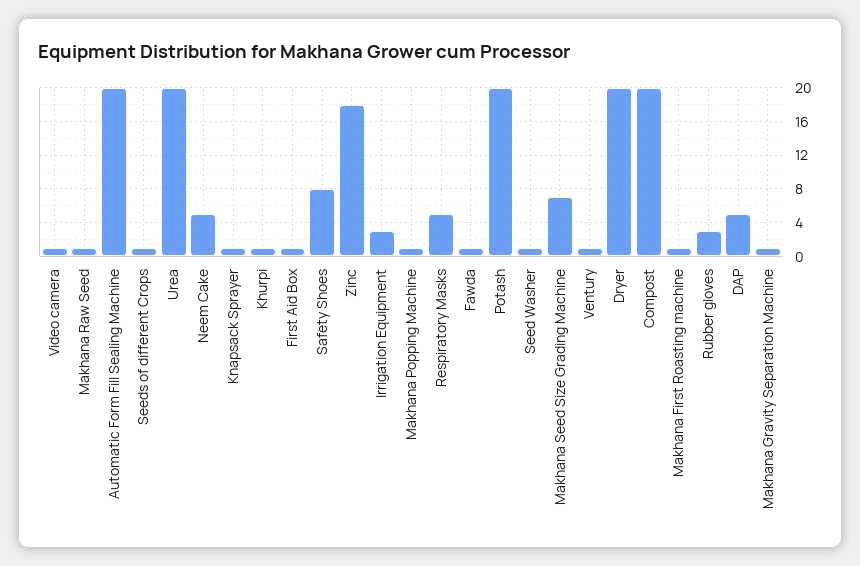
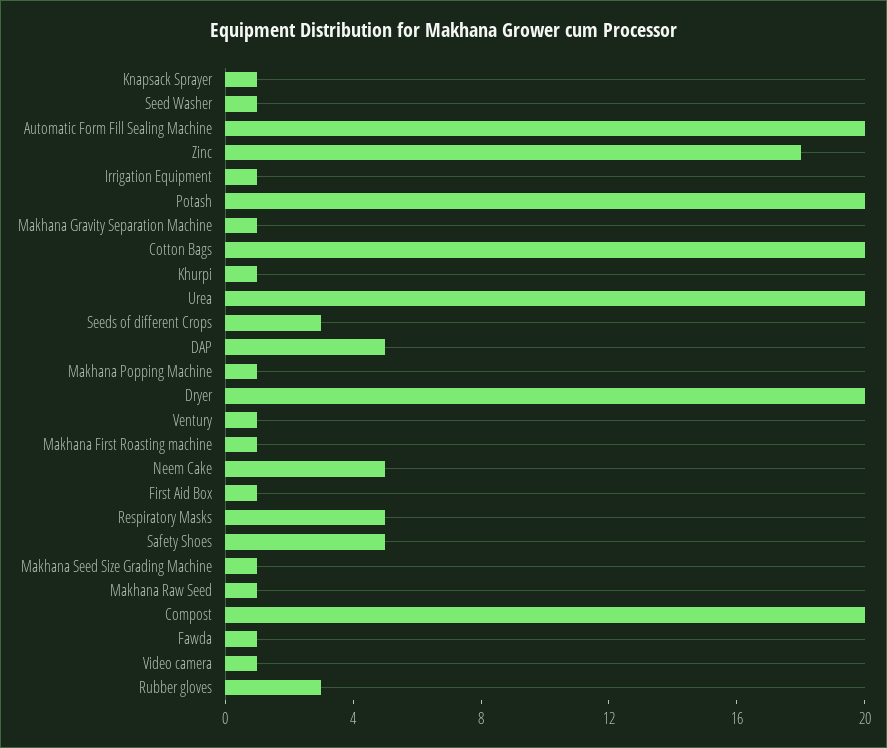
Seeds of different Crops: 1 -> 3
Safety Shoes: 8 -> 5
Irrigation Equipment: 3 -> 1
Makhana Seed Size Grading Machine: 7 -> 1
Cotton Bags: none -> 20

